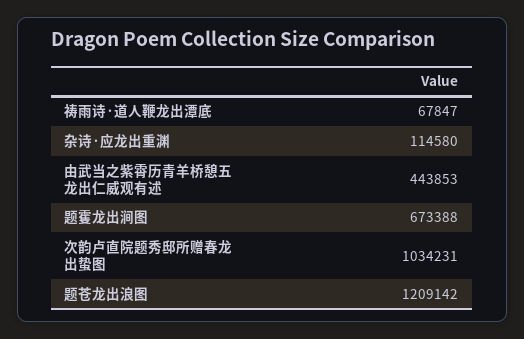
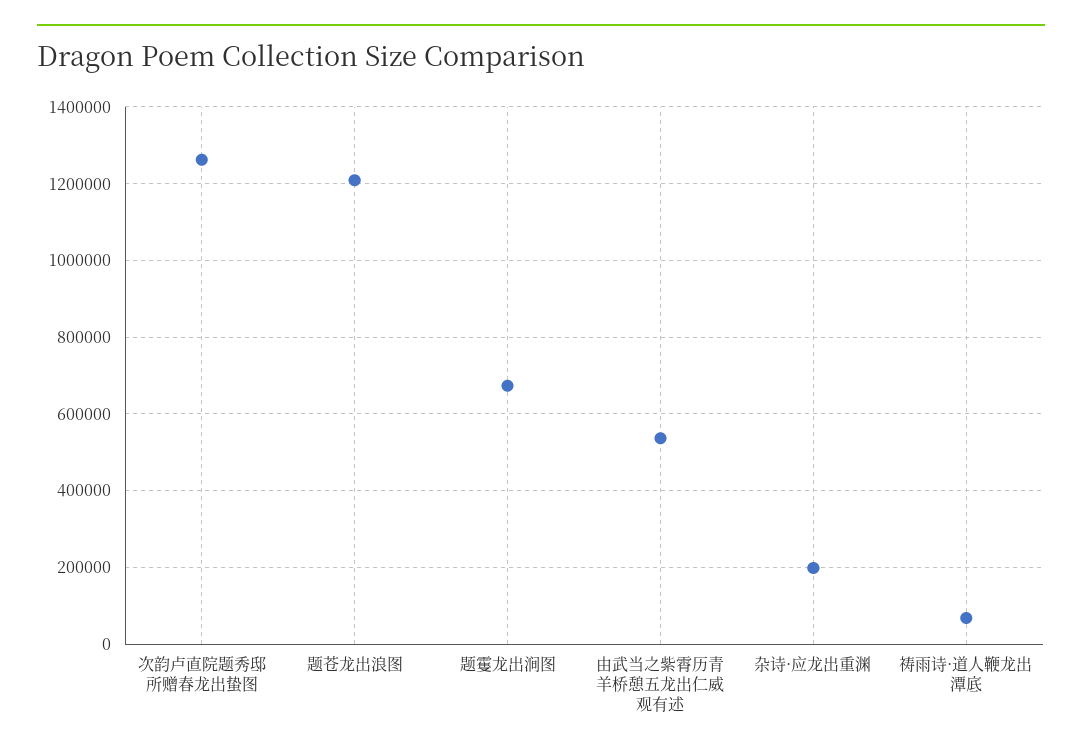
杂诗·应龙出重渊: 114580 -> 200000
由武当之紫霄历青羊桥憩五龙出仁威观有述: 443853 -> 540000
次韵卢直院题秀邸所赠春龙出蛰图: 1034231 -> 1260000

